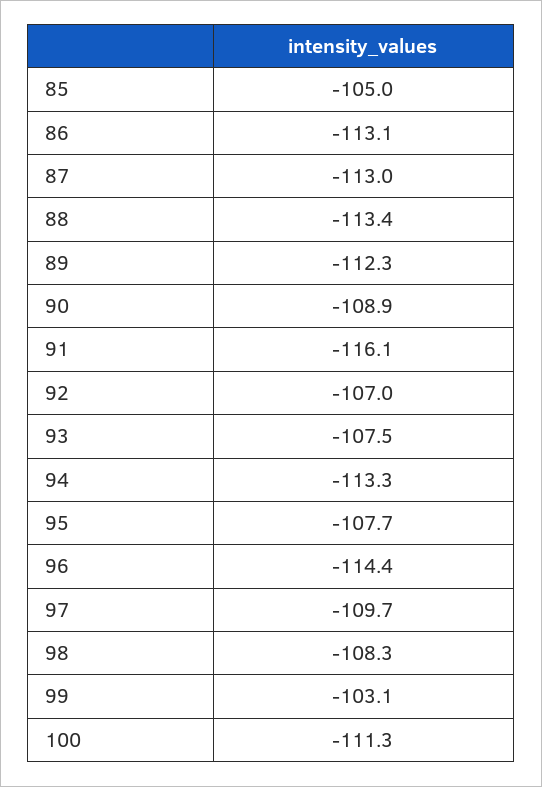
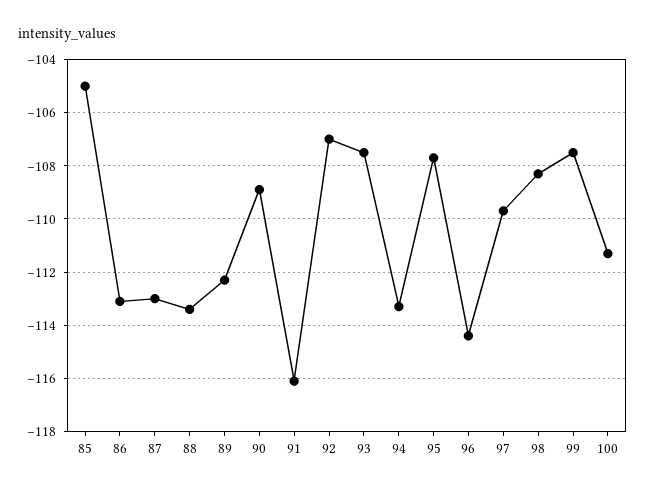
99: -103.1 -> -107.5

